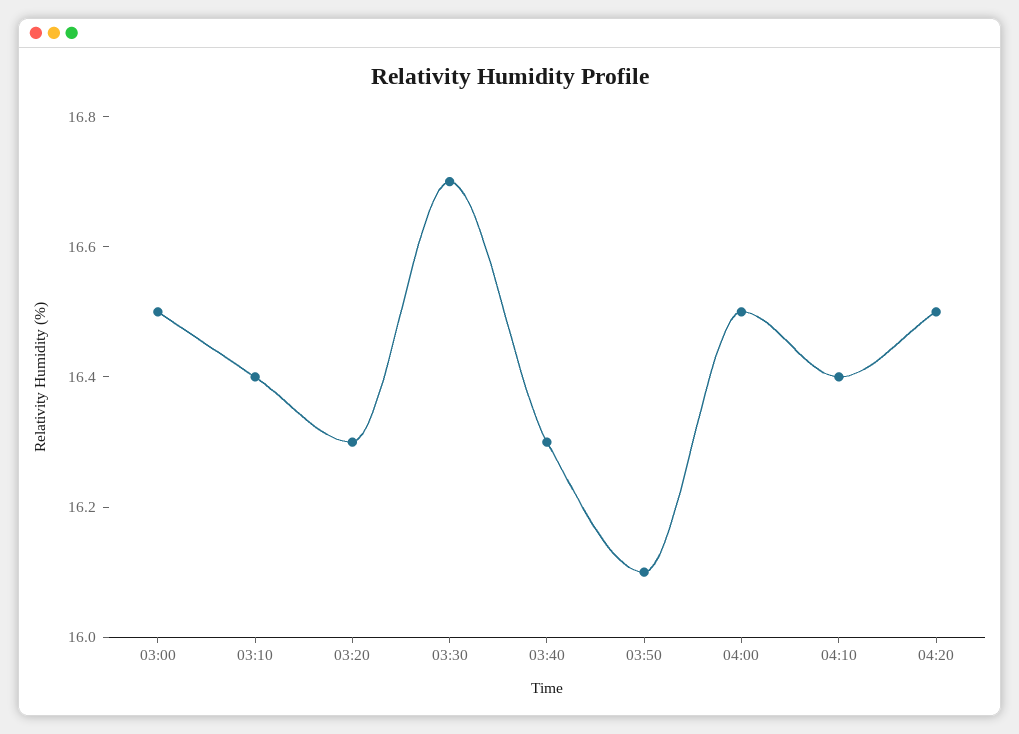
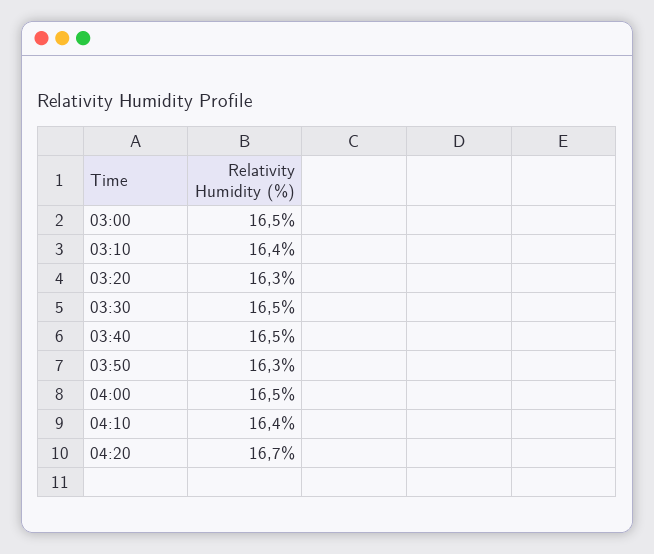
03:30: 16.7 -> 16.5
03:40: 16.3 -> 16.5
03:50: 16.1 -> 16.3
04:20: 16.5 -> 16.7

